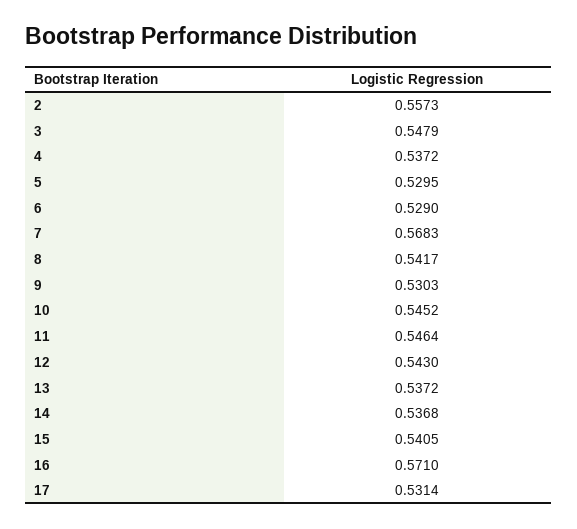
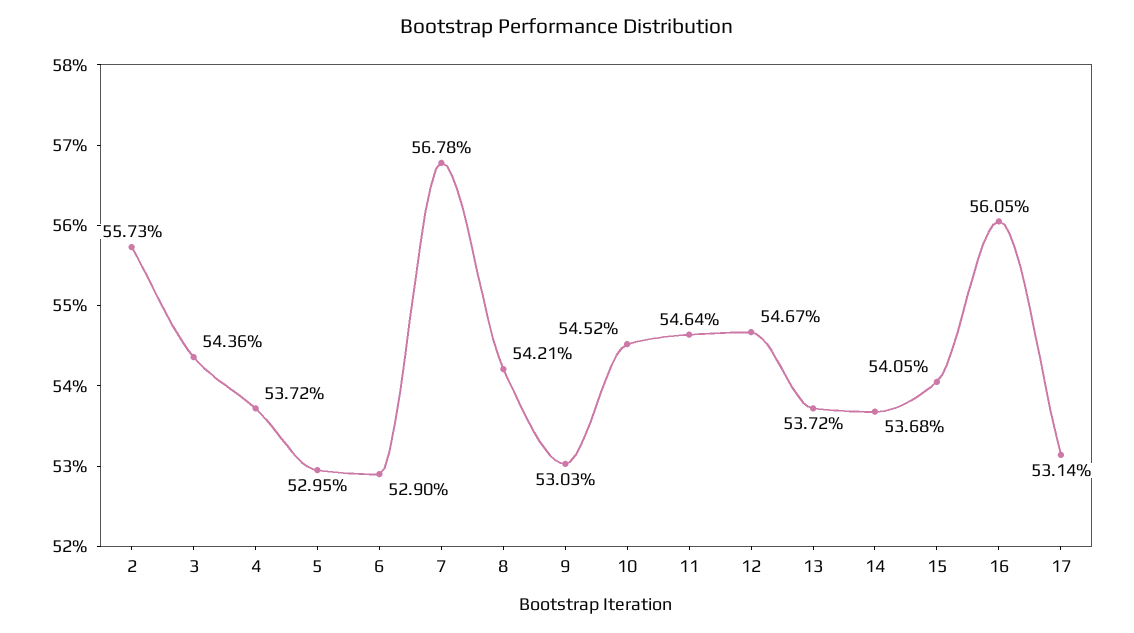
3: 0.5479 -> 0.5436
7: 0.5683 -> 0.5678
8: 0.5417 -> 0.5421
12: 0.543 -> 0.5467
16: 0.571 -> 0.5605

